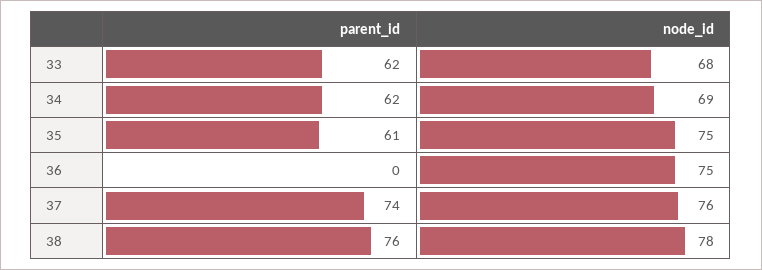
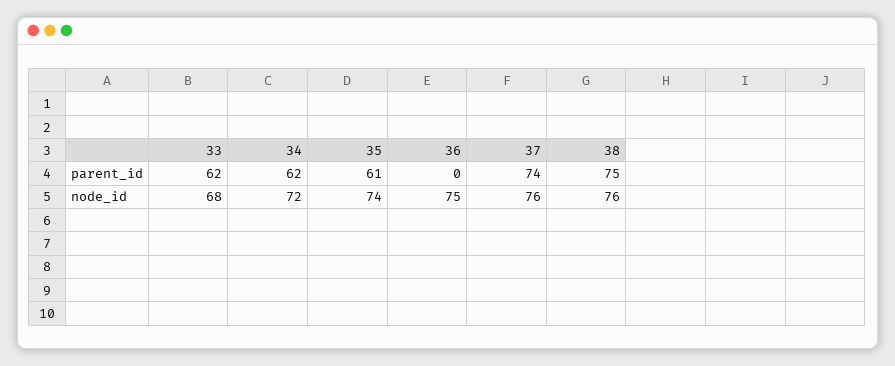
node_id, 34: 69 -> 72
node_id, 35: 75 -> 74
parent_id, 38: 76 -> 75
node_id, 38: 78 -> 76

